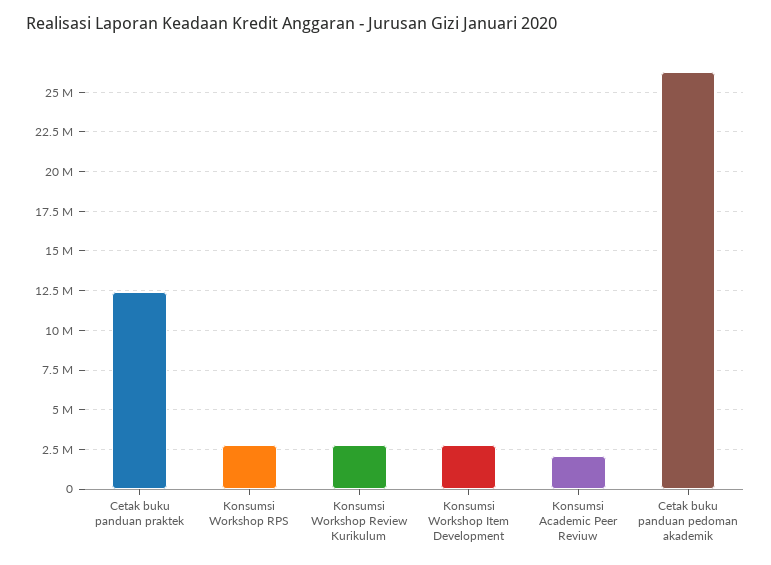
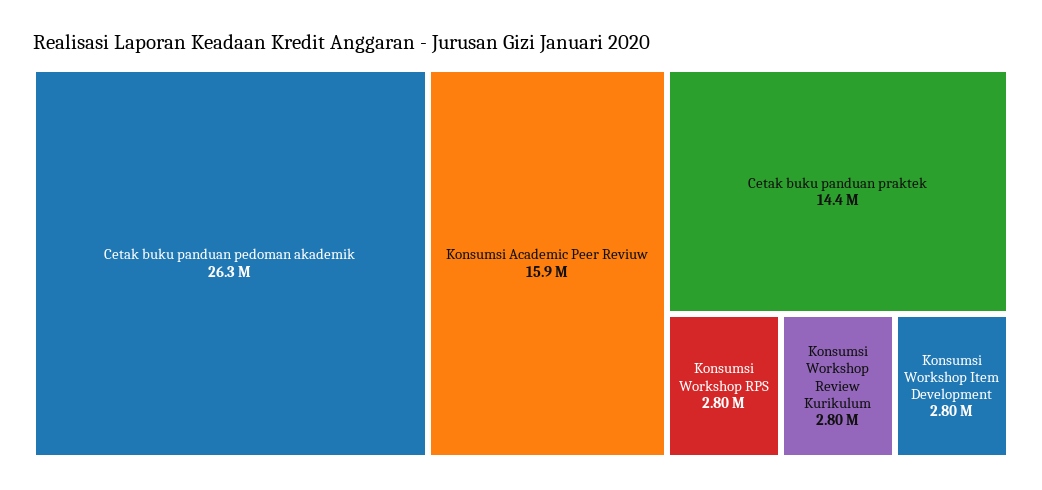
Cetak buku panduan praktek: 12500000 -> 14400000
Konsumsi Academic Peer Reviuw: 2000000 -> 15900000

